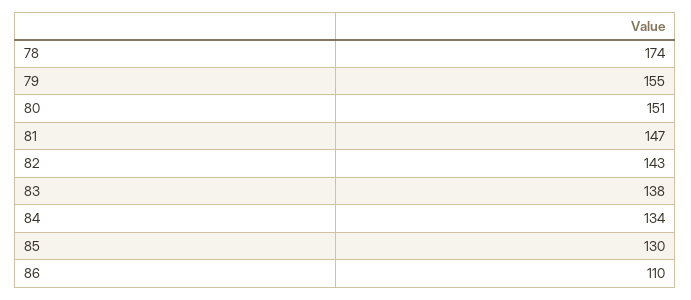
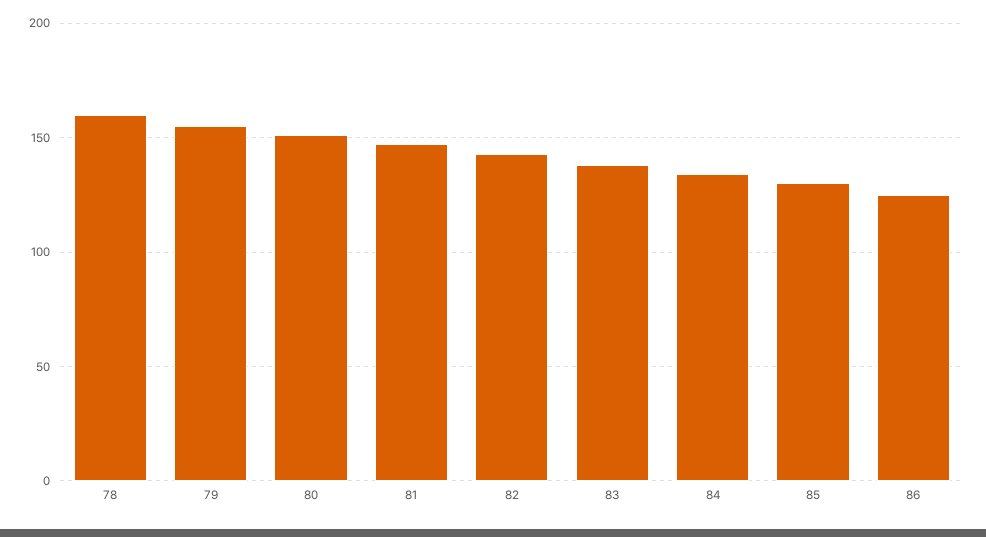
78: 174 -> 160
86: 110 -> 125

